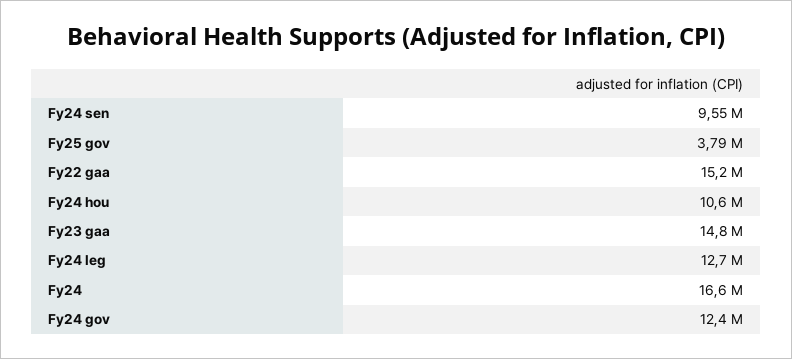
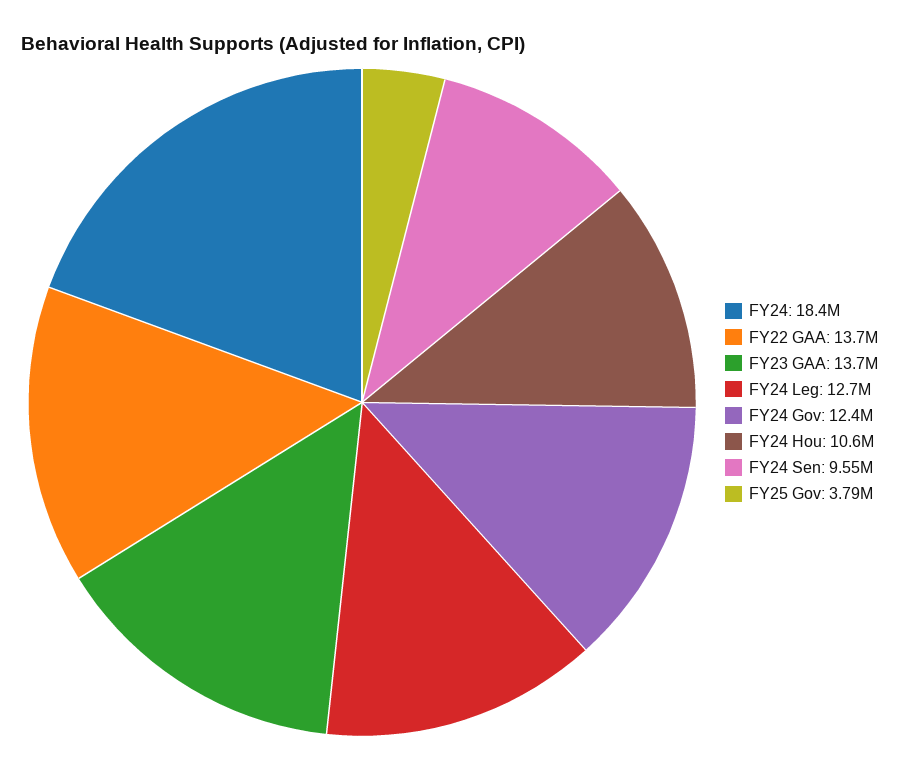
Fy22 gaa: 15200000 -> 13700000
Fy23 gaa: 14800000 -> 13700000
Fy24: 16600000 -> 18400000

